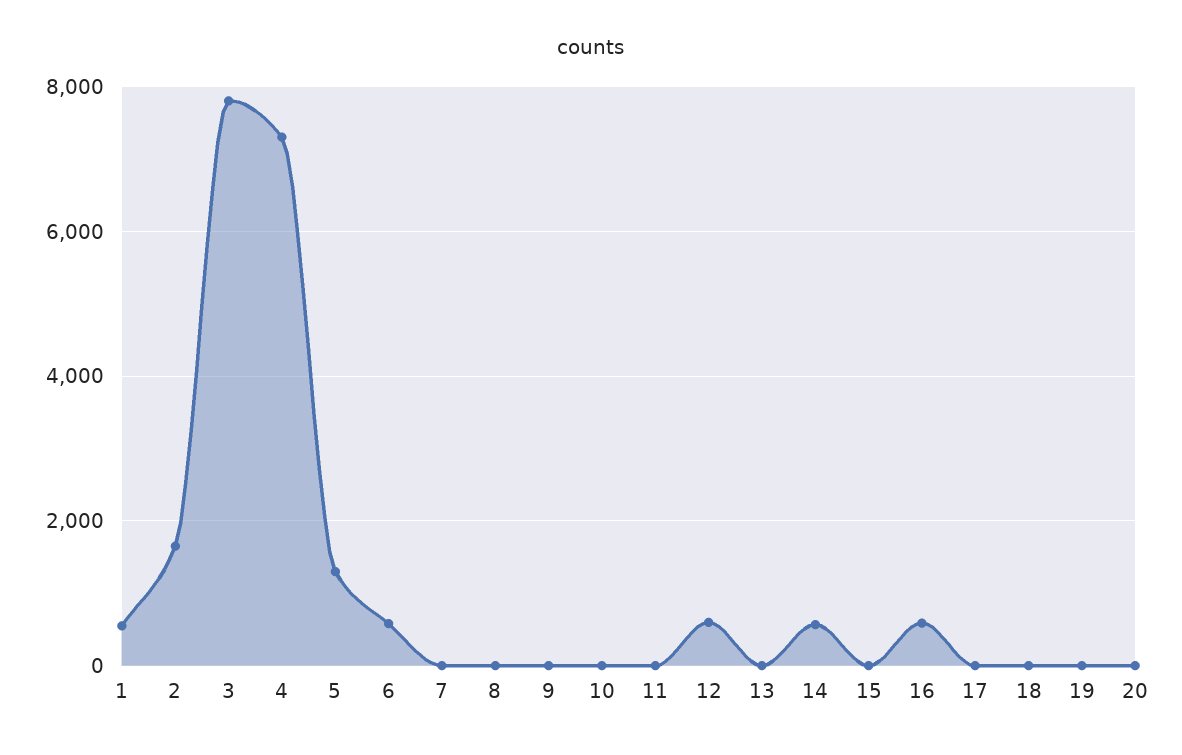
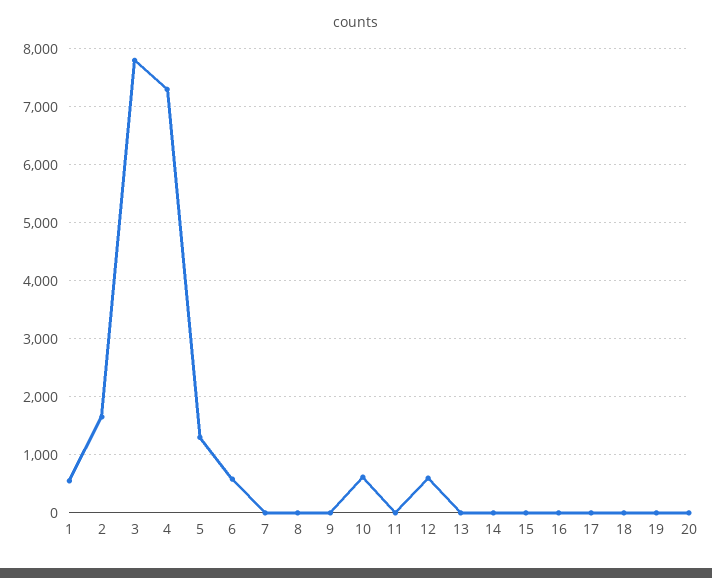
10: 0 -> 600
14: 600 -> 0
16: 600 -> 0

